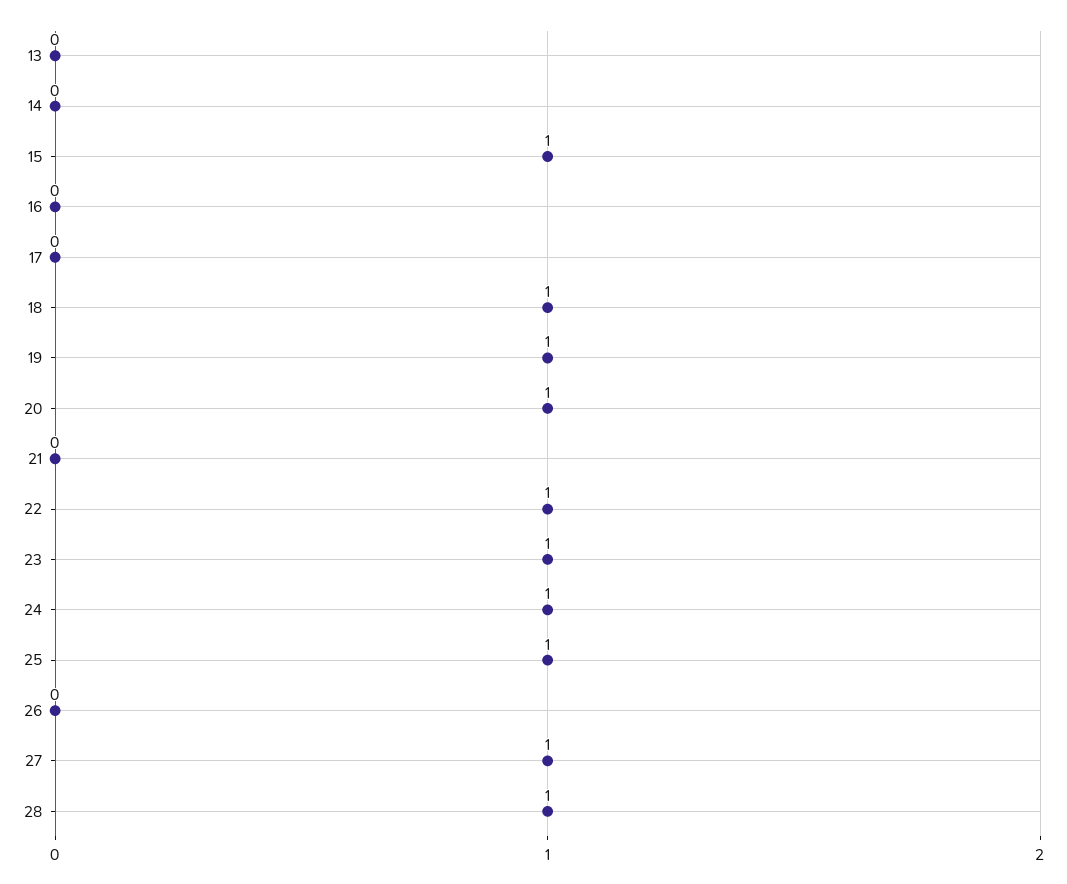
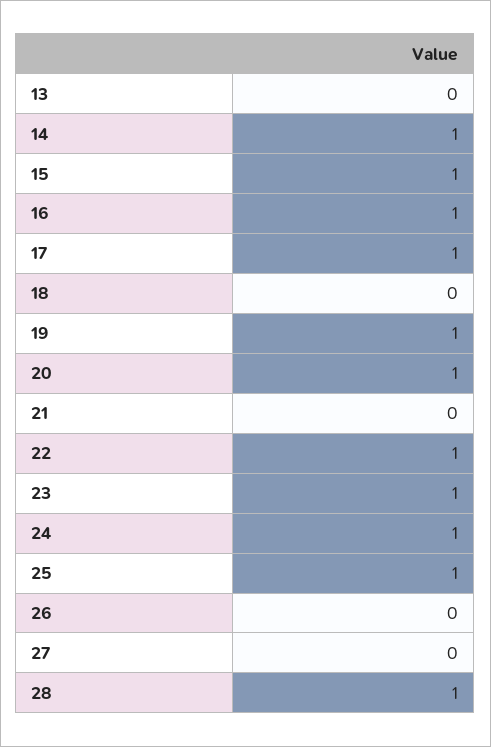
14: 0 -> 1
16: 0 -> 1
17: 0 -> 1
18: 1 -> 0
27: 1 -> 0

